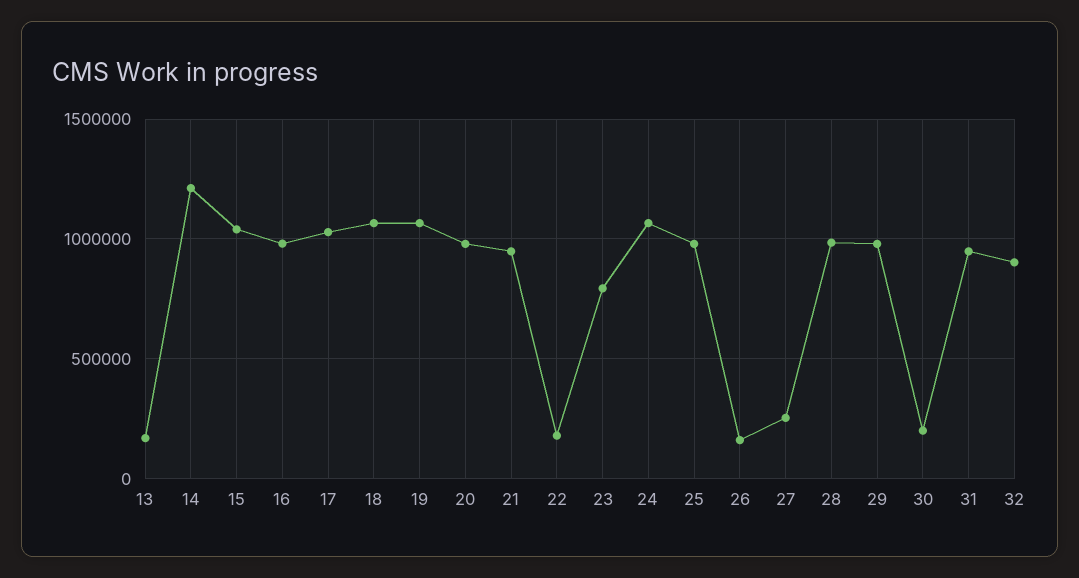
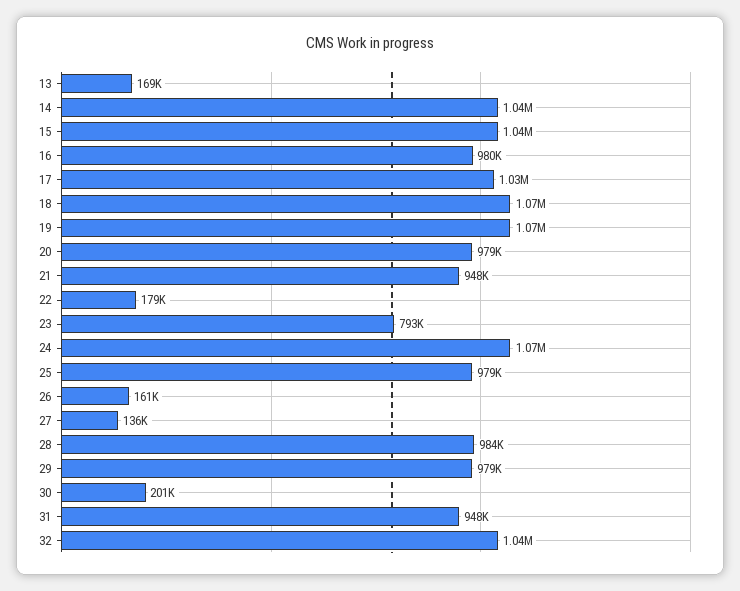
14: 1200000 -> 1040000
27: 250000 -> 136000
32: 900000 -> 1040000

